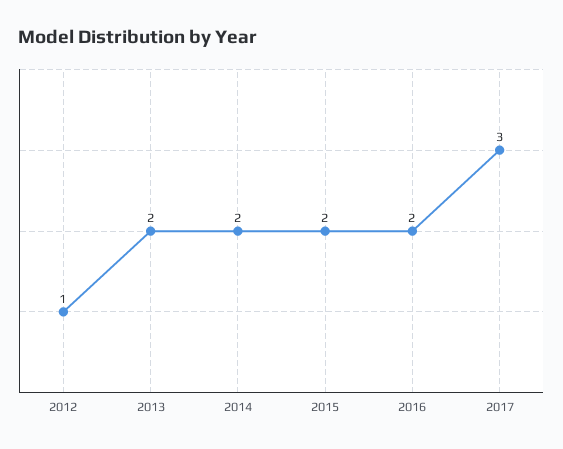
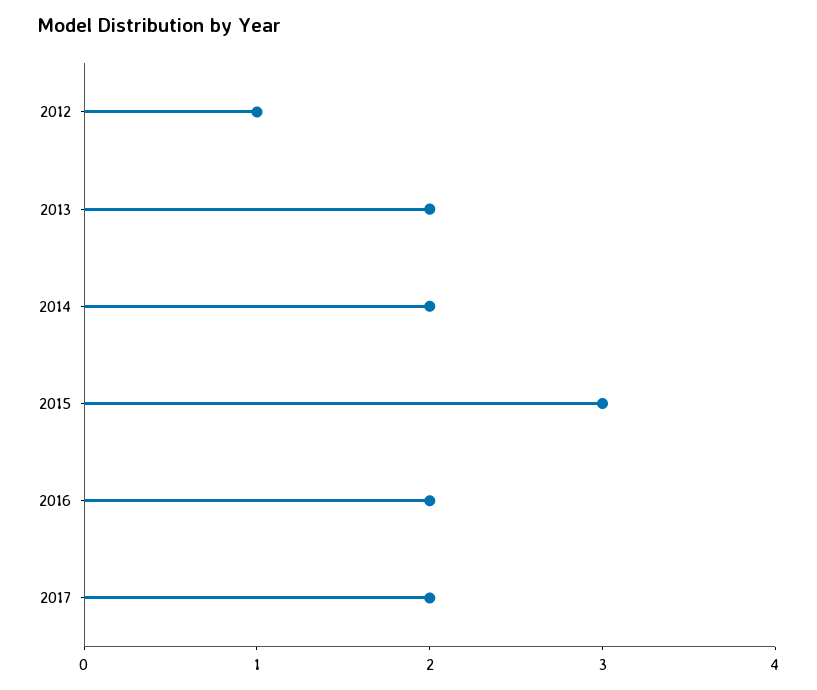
2015: 2 -> 3
2017: 3 -> 2

